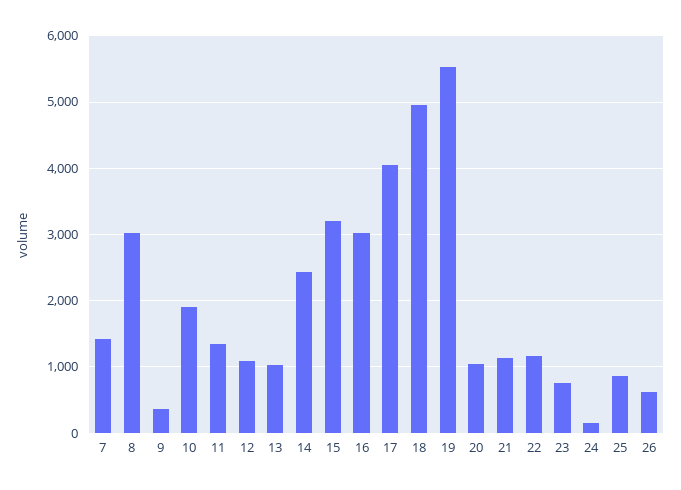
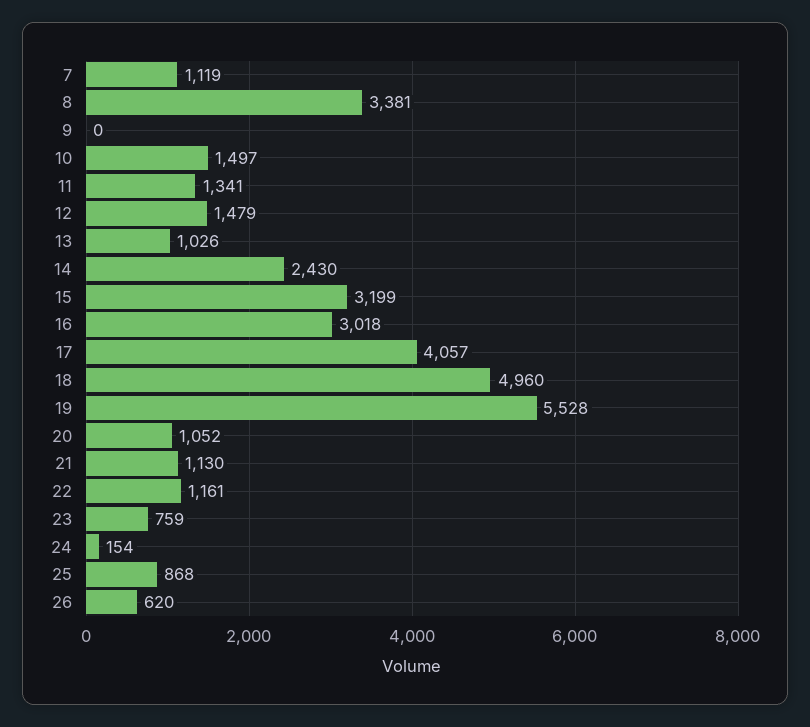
7: 1400 -> 1119
8: 3000 -> 3381
9: 400 -> 0
10: 1900 -> 1497
12: 1100 -> 1479

